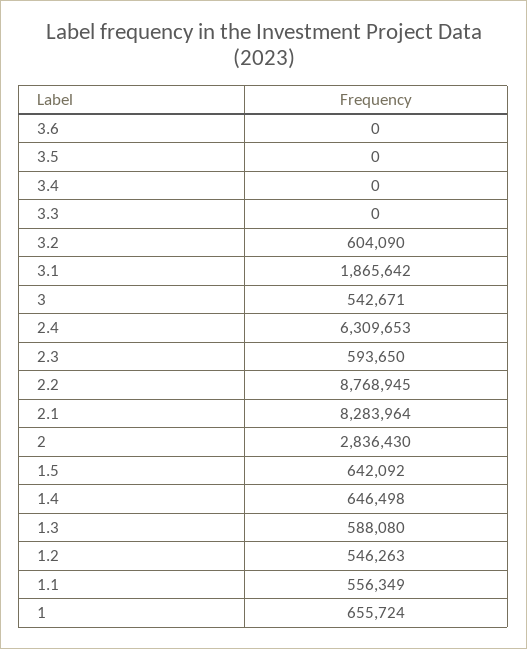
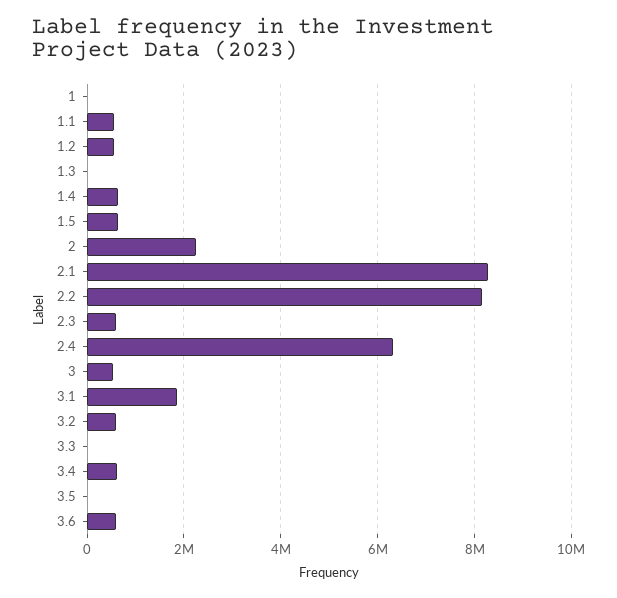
3.6: 0 -> 600000
3.4: 0 -> 600000
2.2: 8768945 -> 8200000
2: 2836430 -> 2200000
1.3: 588080 -> 0
1: 655724 -> 0

